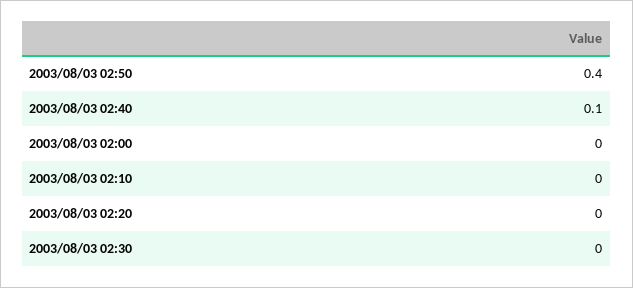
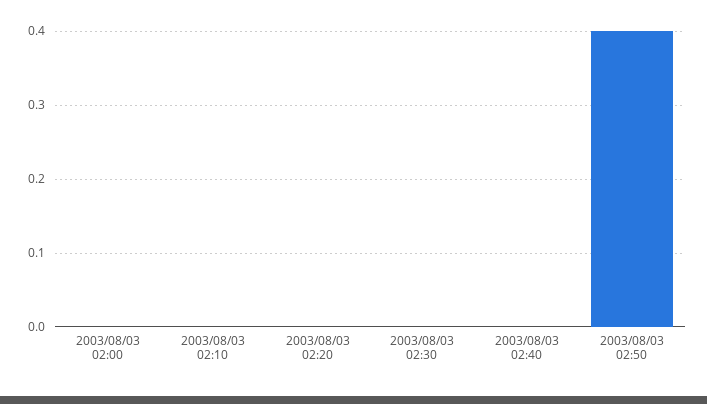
2003/08/03 02:40: 0.1 -> 0

